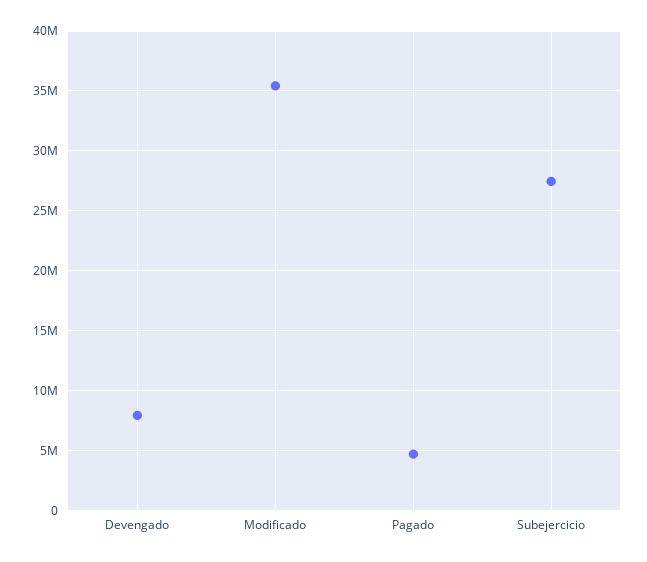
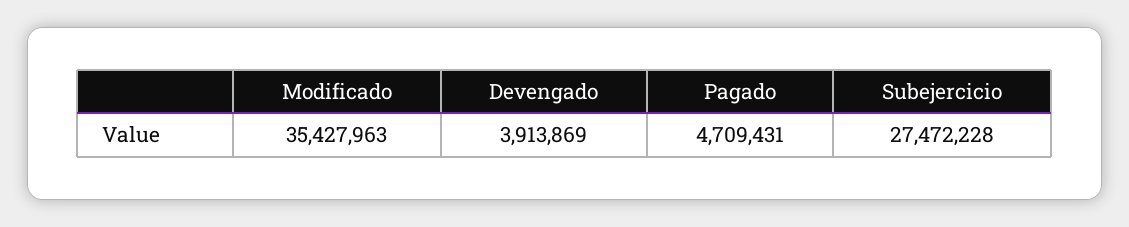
Devengado: 8000000 -> 3913869

